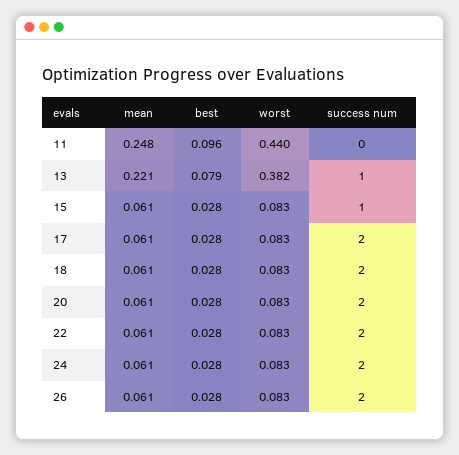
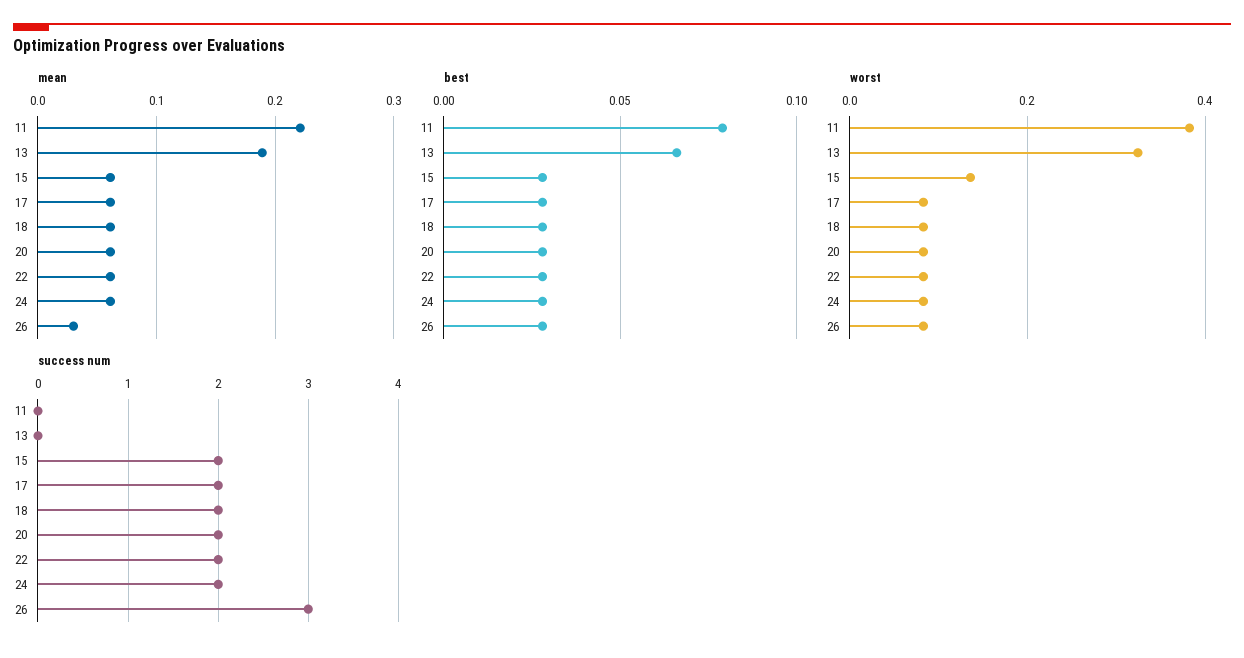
mean, 11: 0.248 -> 0.22
best, 11: 0.096 -> 0.08
worst, 11: 0.44 -> 0.38
mean, 13: 0.221 -> 0.19
best, 13: 0.079 -> 0.065
worst, 13: 0.382 -> 0.32
success num, 13: 1 -> 0
worst, 15: 0.083 -> 0.14
success num, 15: 1 -> 2
mean, 26: 0.061 -> 0.03
success num, 26: 2 -> 3

